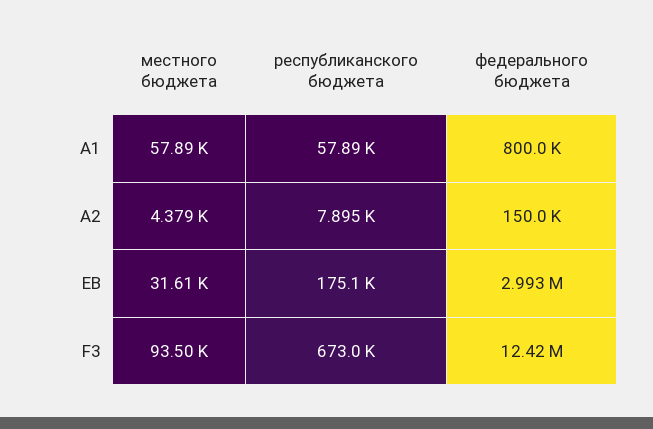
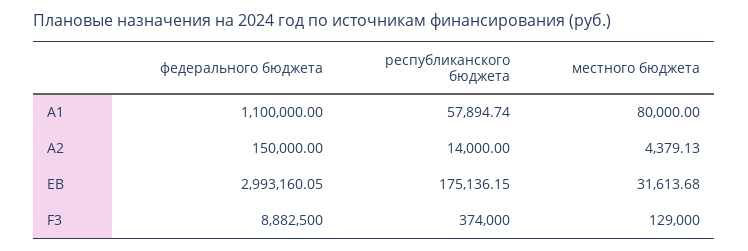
местного бюджета, А1: 57890 -> 80000
федерального бюджета, А1: 800000 -> 1100000
республиканского бюджета, A2: 7895 -> 14000
местного бюджета, F3: 93500 -> 129000
республиканского бюджета, F3: 673000 -> 374000
федерального бюджета, F3: 12420000 -> 8882500

